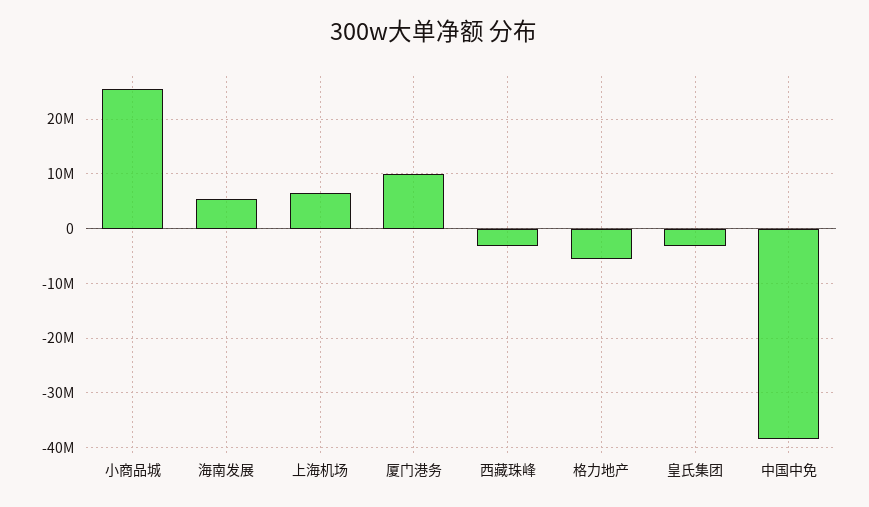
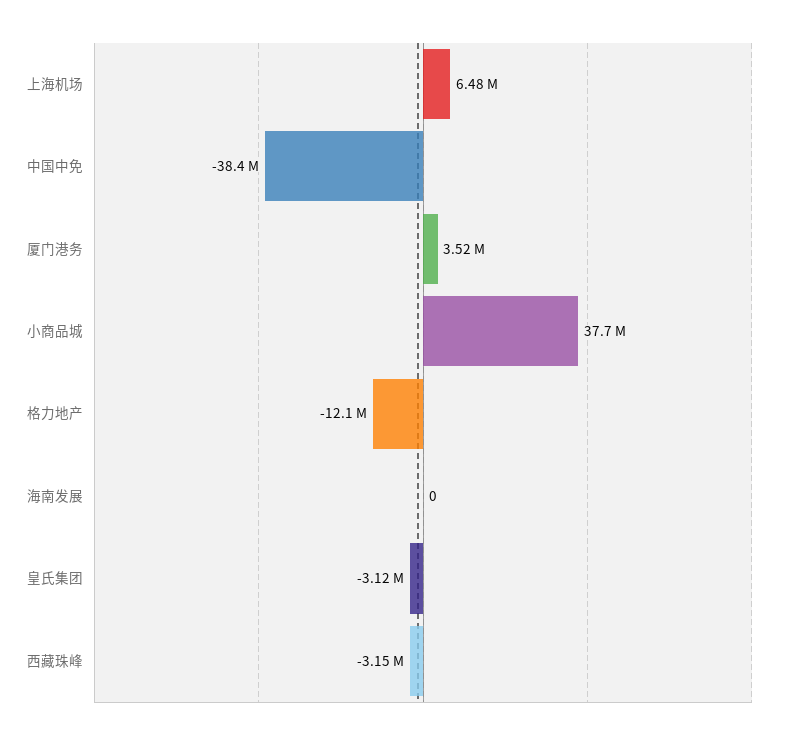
小商品城: 26000000 -> 37700000
海南发展: 6000000 -> 0
厦门港务: 10000000 -> 3520000
格力地产: -6000000 -> -12100000

